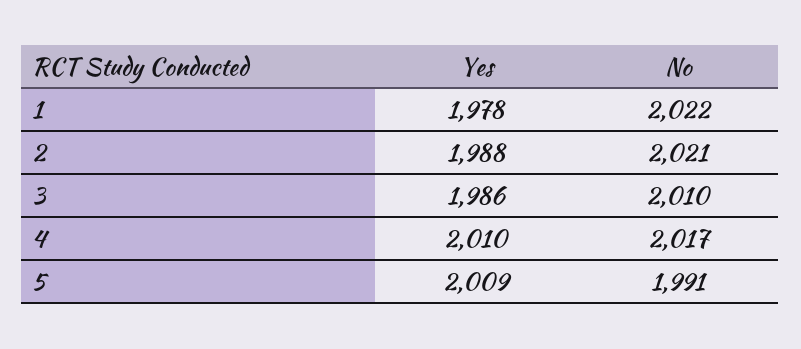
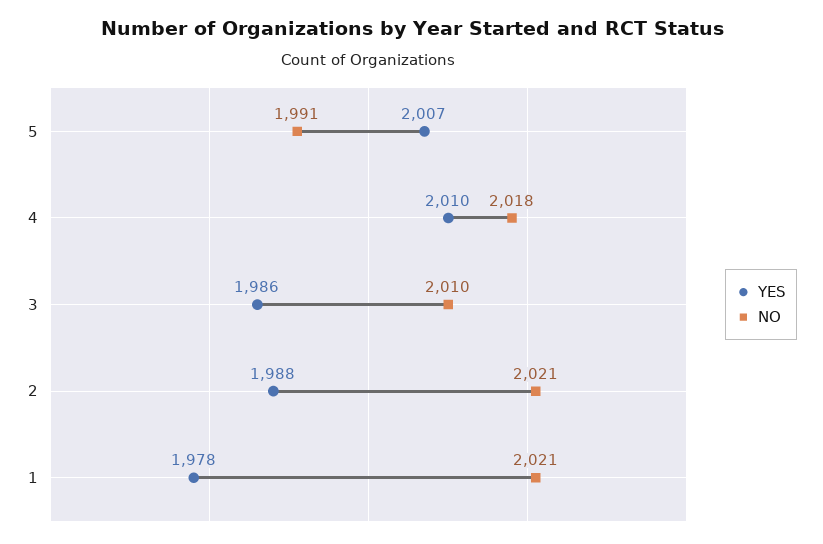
No, 1: 2022 -> 2021
No, 4: 2017 -> 2018
Yes, 5: 2009 -> 2007

